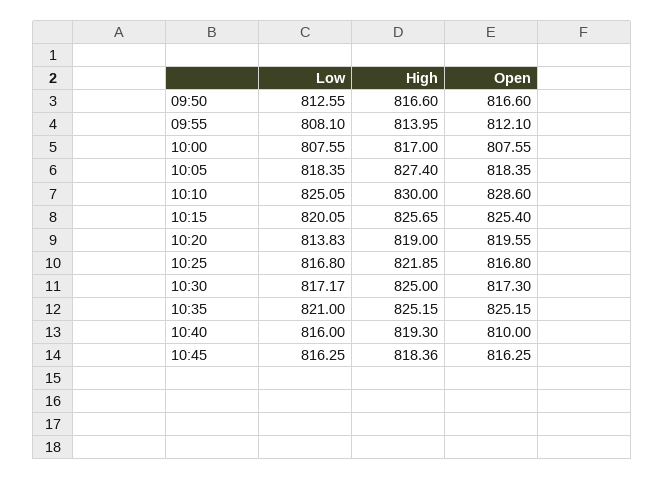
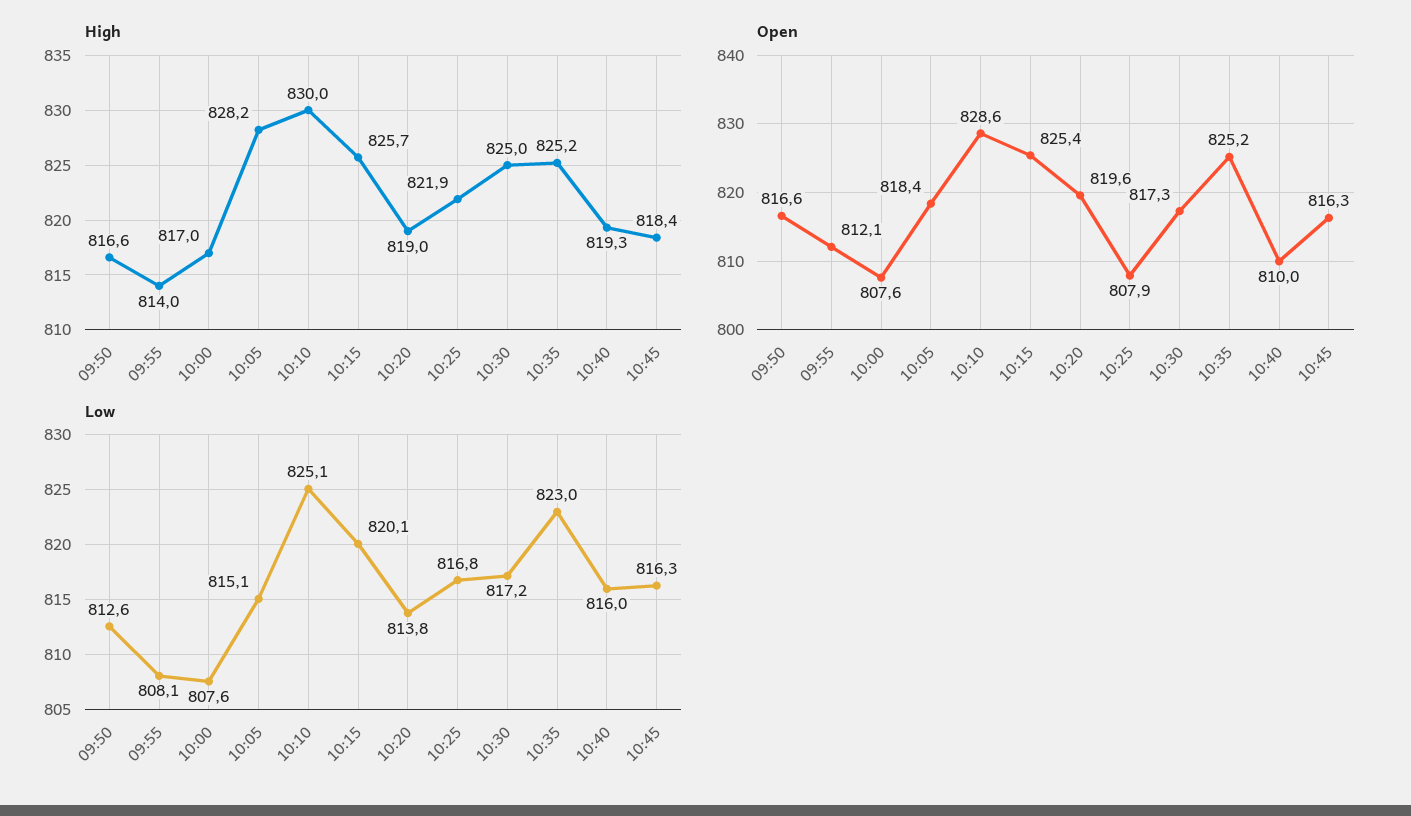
Low, 10:05: 818.35 -> 815.1
High, 10:05: 827.4 -> 828.2
Open, 10:25: 816.8 -> 807.9
Low, 10:35: 821 -> 823

